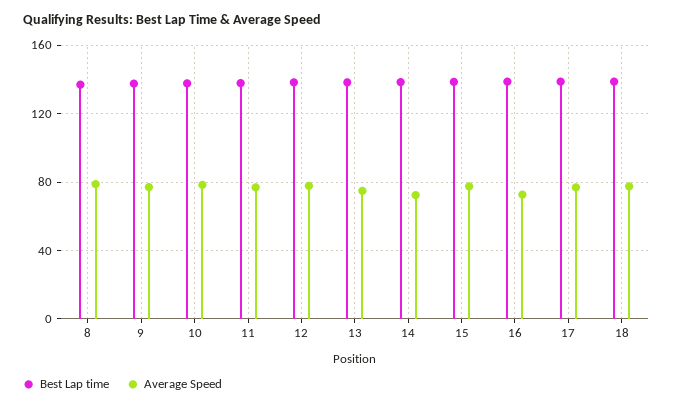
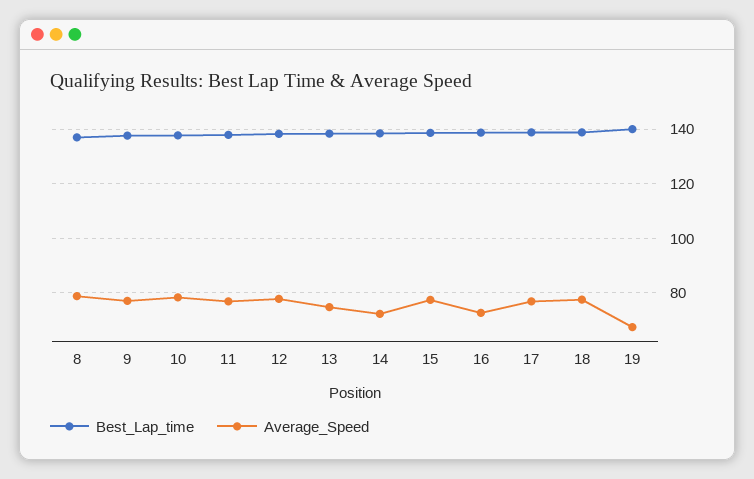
Best Lap time, 19: none -> 140
Average Speed, 19: none -> 67.5

